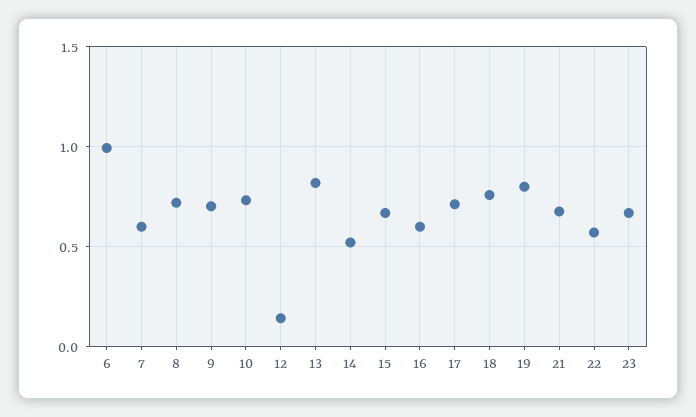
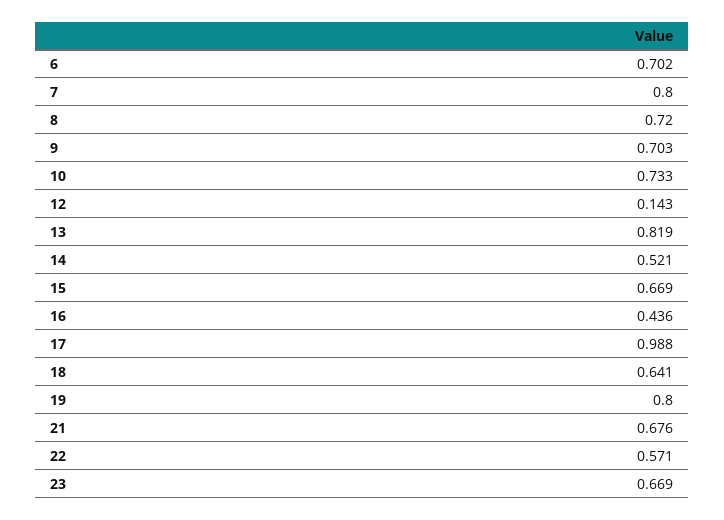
6: 1 -> 0.702
7: 0.6 -> 0.8
16: 0.6 -> 0.436
17: 0.7 -> 0.988
18: 0.75 -> 0.641

